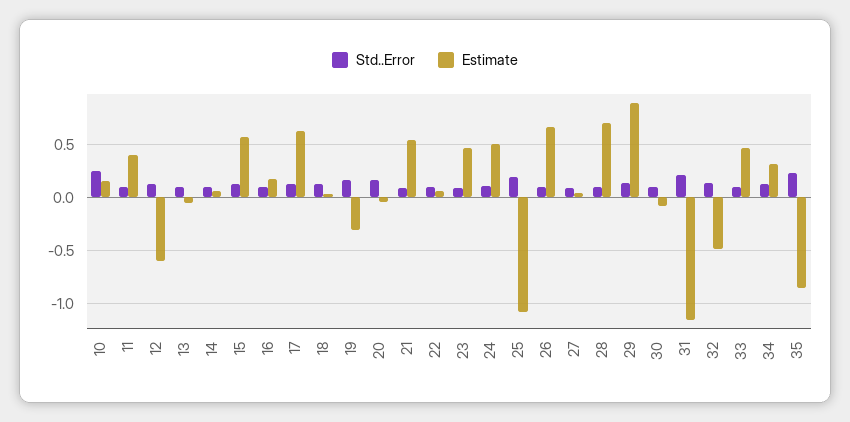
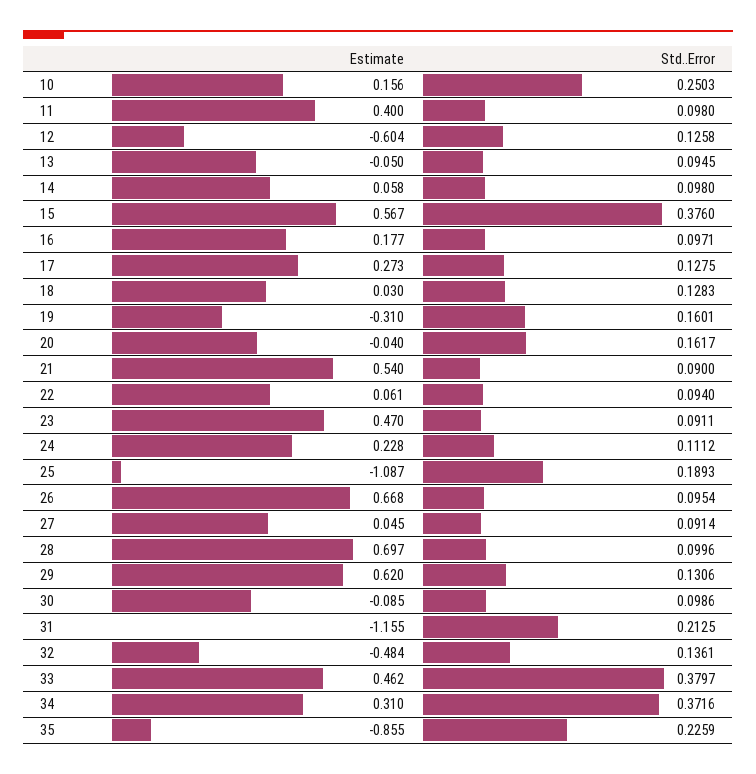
Std..Error, 15: 0.1 -> 0.376
Estimate, 17: 0.6 -> 0.273
Estimate, 24: 0.5 -> 0.228
Estimate, 29: 0.9 -> 0.62
Std..Error, 33: 0.1 -> 0.3797
Std..Error, 34: 0.1 -> 0.3716

